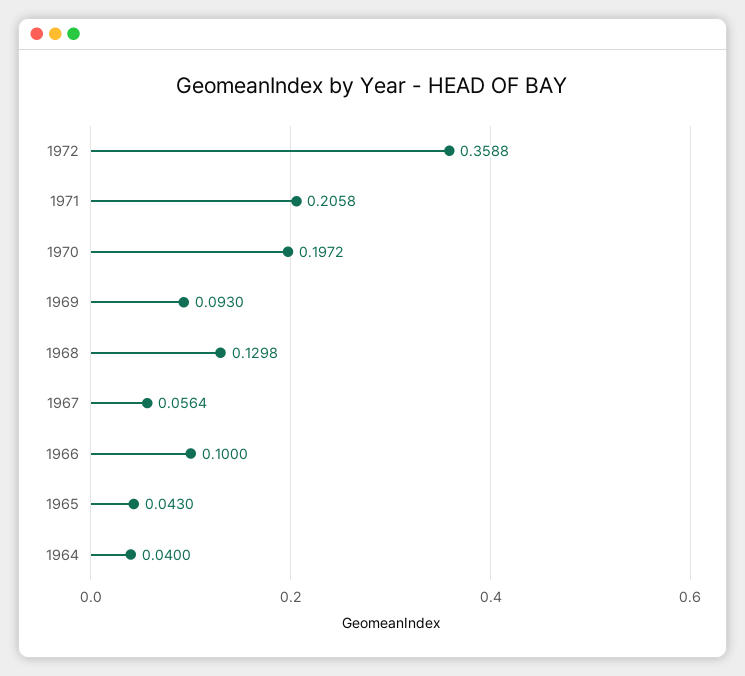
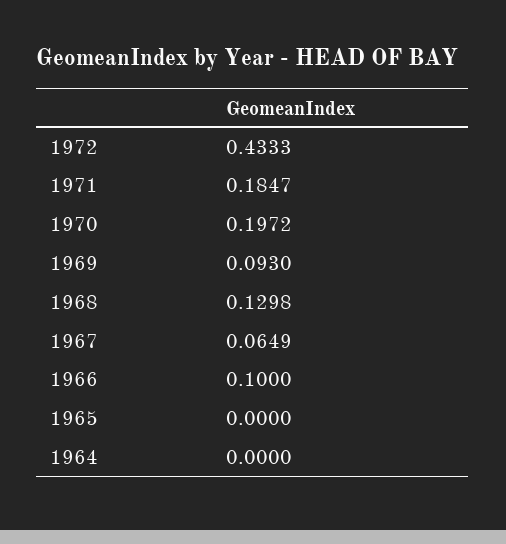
1972: 0.3588 -> 0.4333
1971: 0.2058 -> 0.1847
1967: 0.0564 -> 0.0649
1965: 0.043 -> 0
1964: 0.04 -> 0

